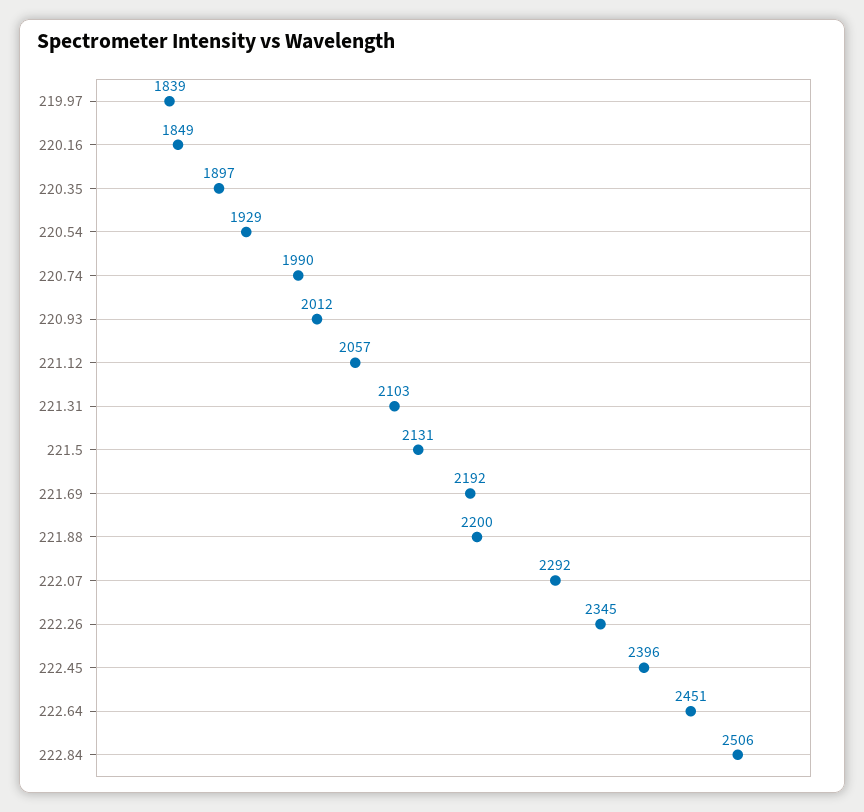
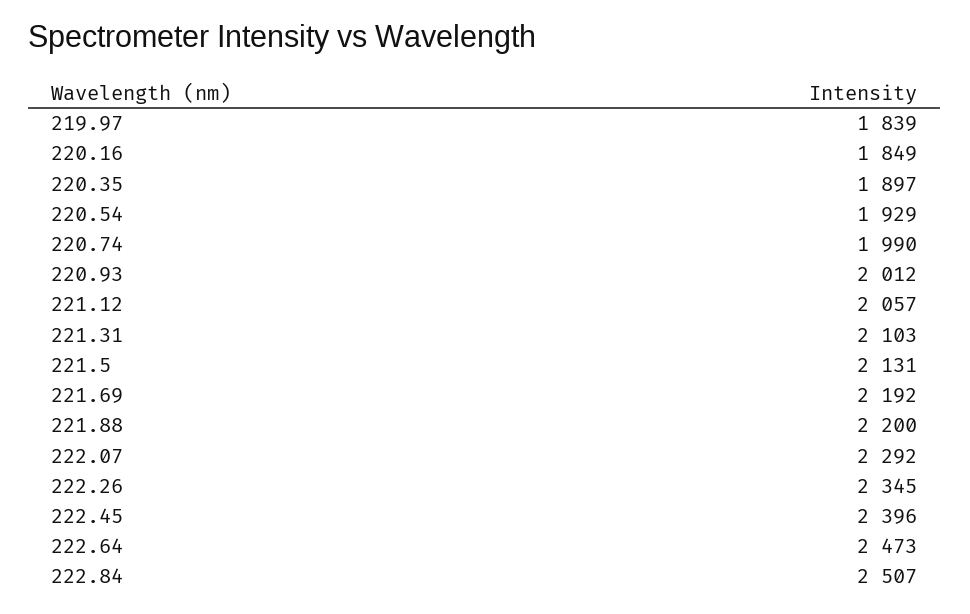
222.64: 2451 -> 2473
222.84: 2506 -> 2507

